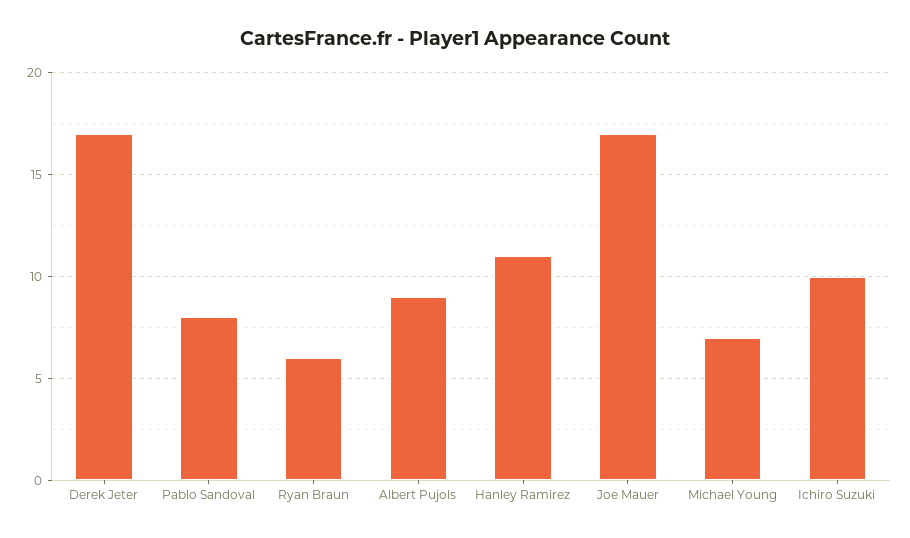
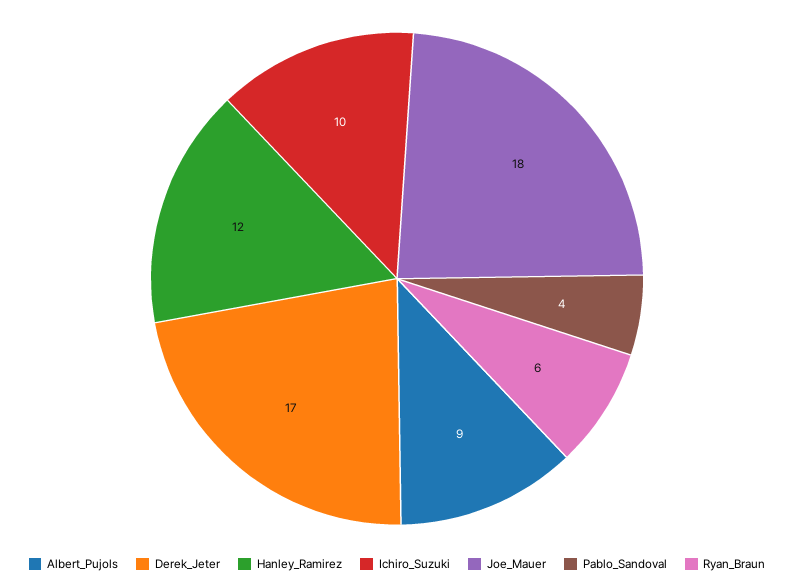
Pablo Sandoval: 8 -> 4
Hanley Ramirez: 11 -> 12
Joe Mauer: 17 -> 18
Michael Young: 7 -> none

